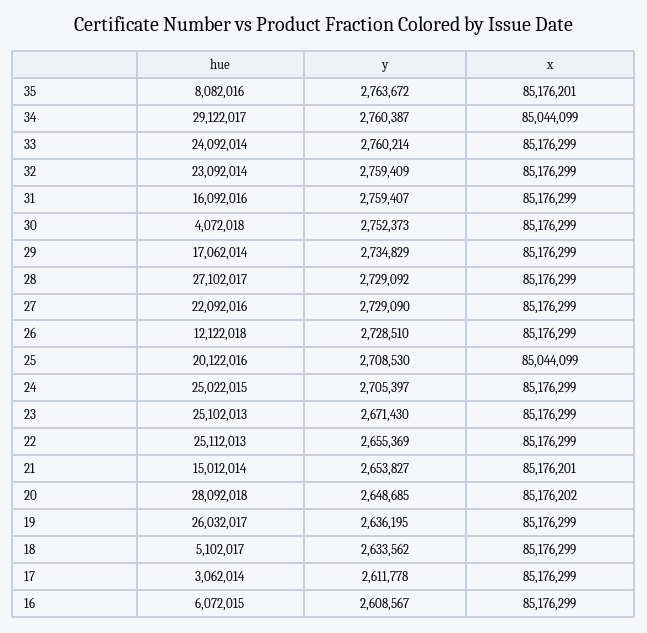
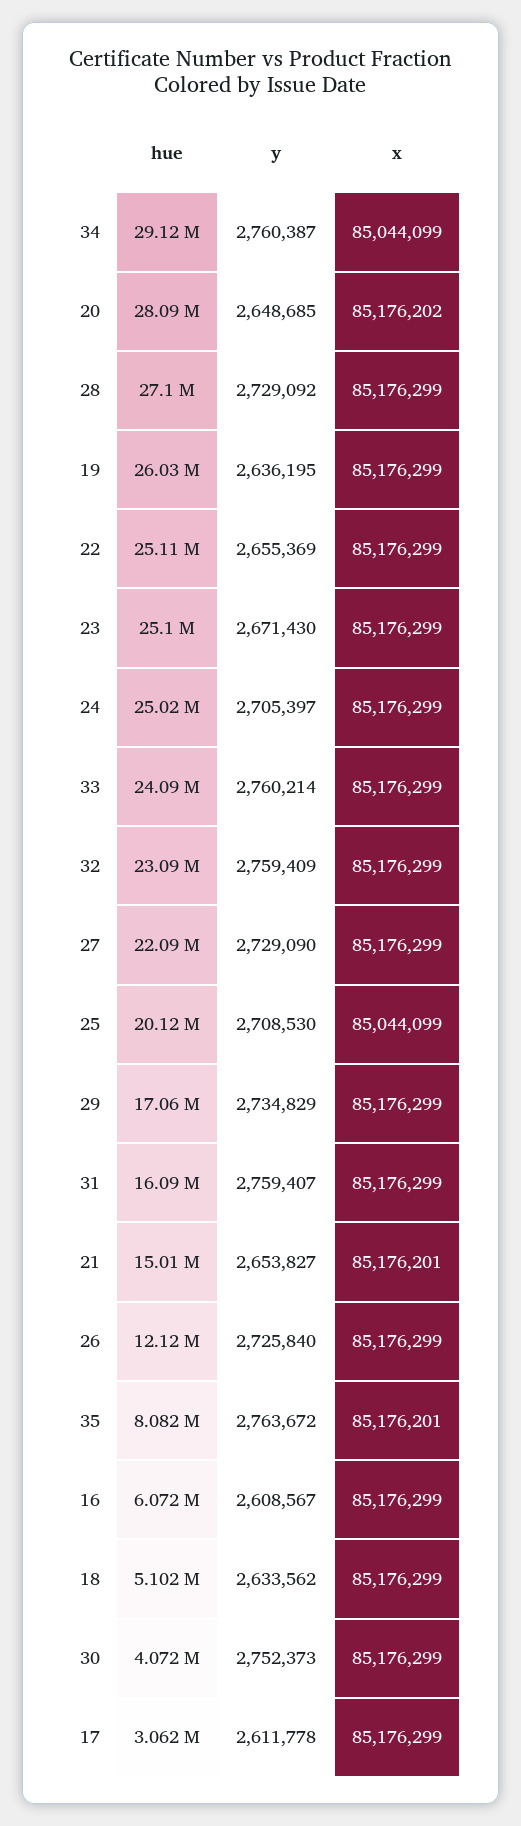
y, 26: 2728510 -> 2725840

